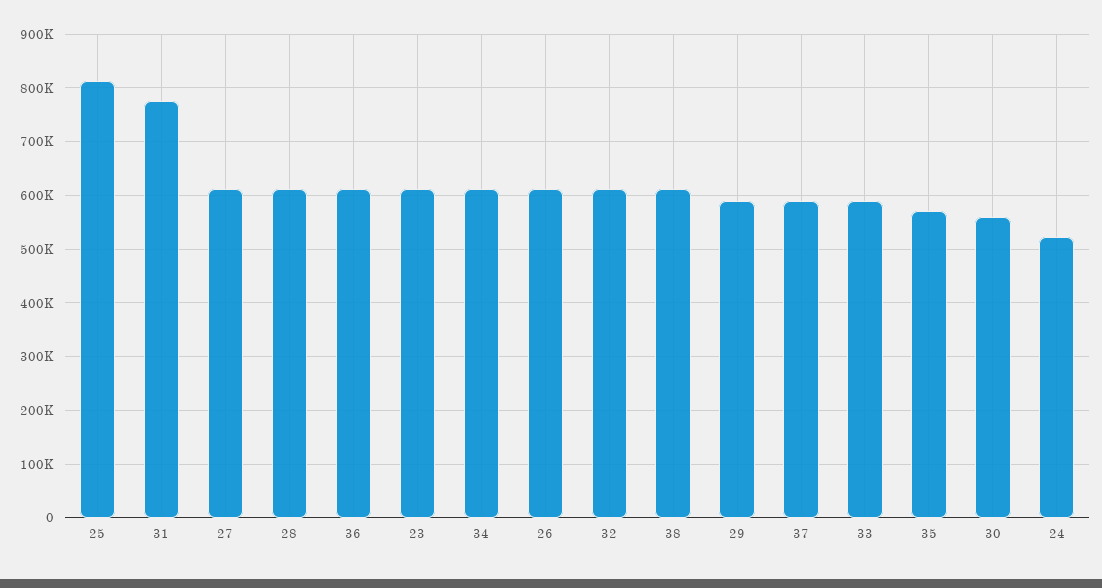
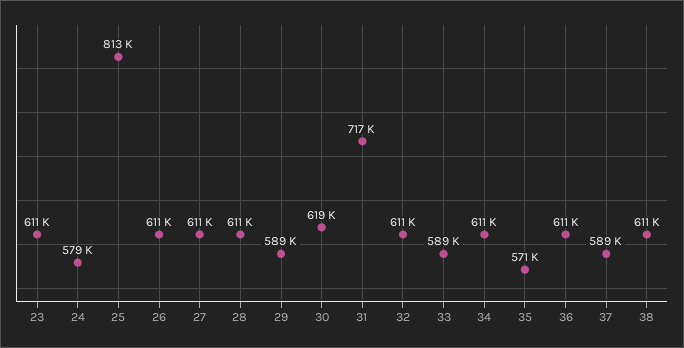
31: 780000 -> 717000
30: 560000 -> 619000
24: 520000 -> 579000

